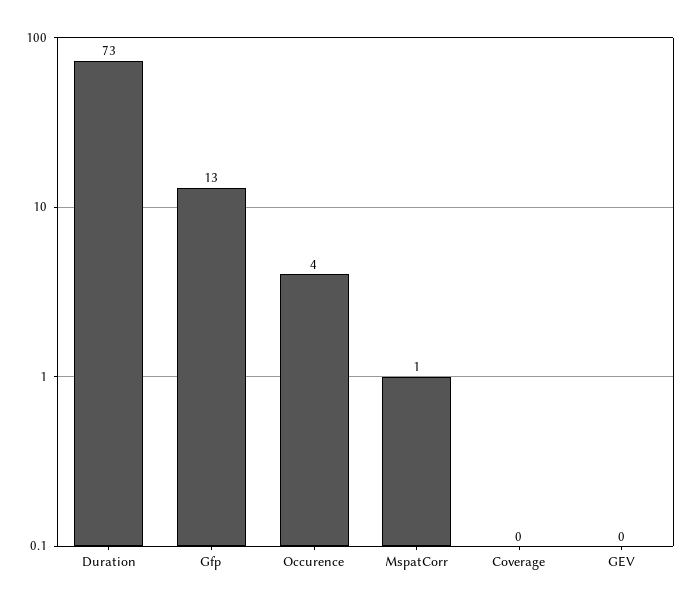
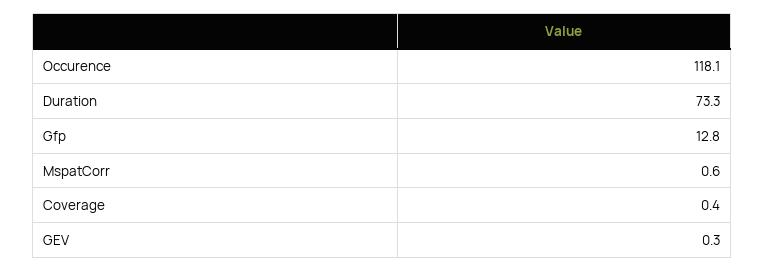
Occurence: 4 -> 118.1

